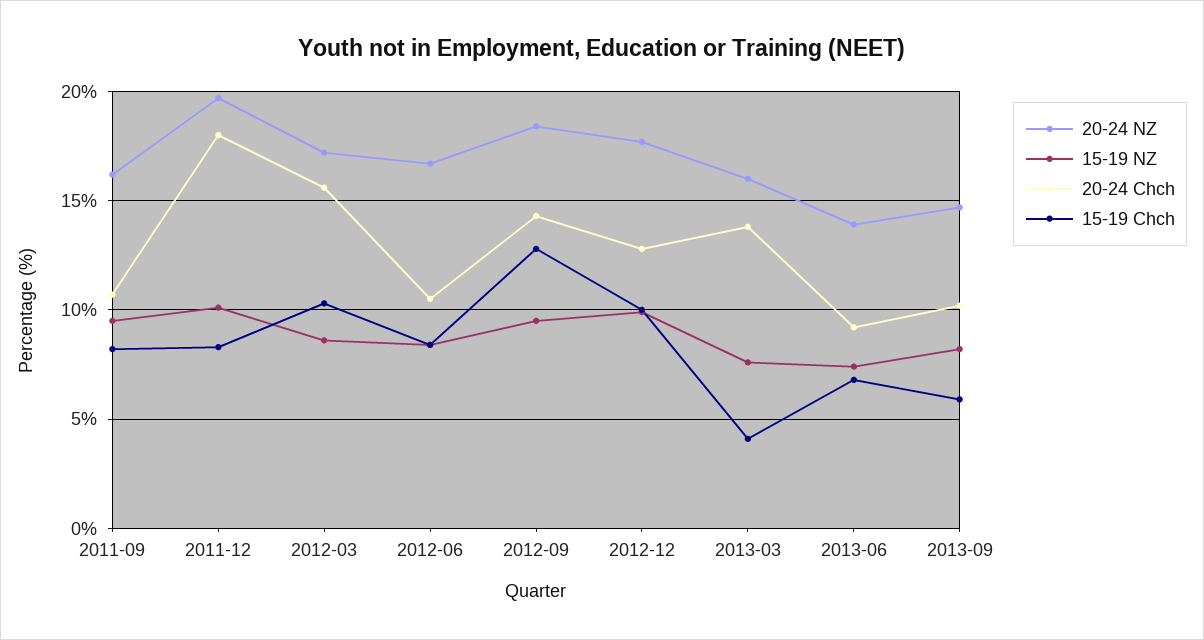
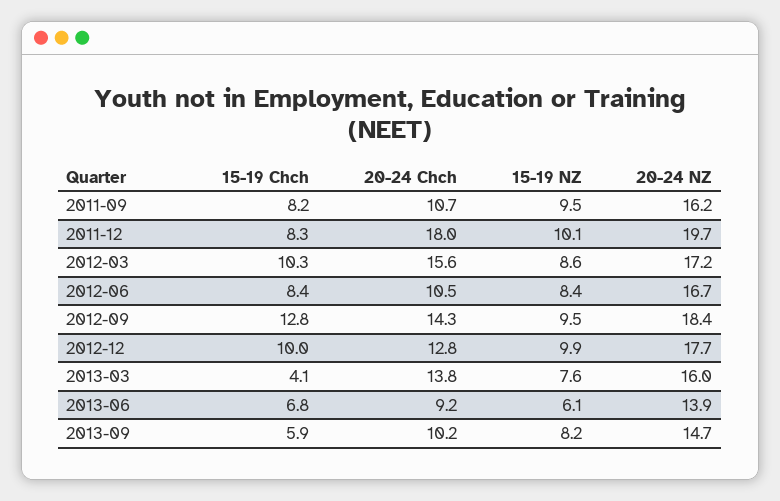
15-19 NZ, 2013-06: 7.5 -> 6.1

